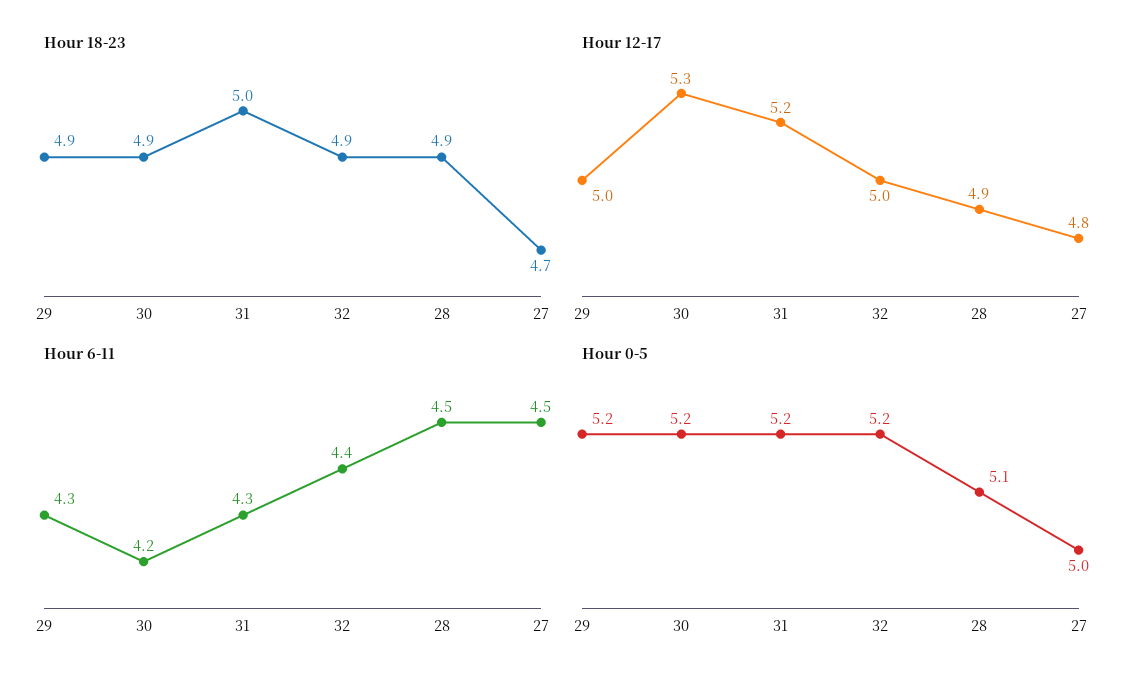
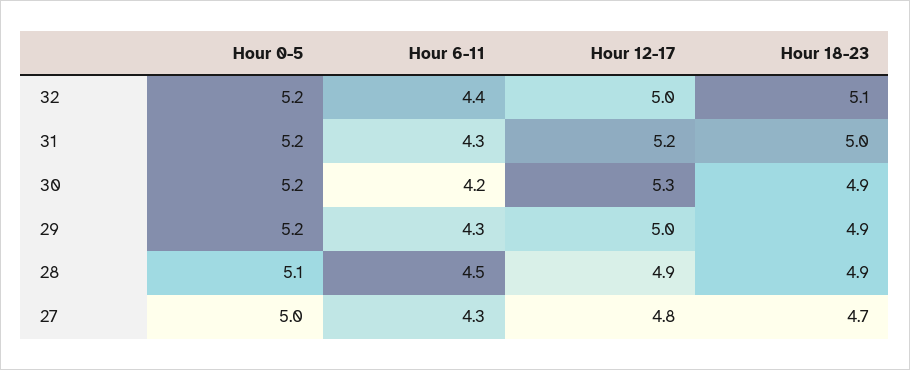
Hour 18-23, 32: 4.9 -> 5.1
Hour 6-11, 27: 4.5 -> 4.3

